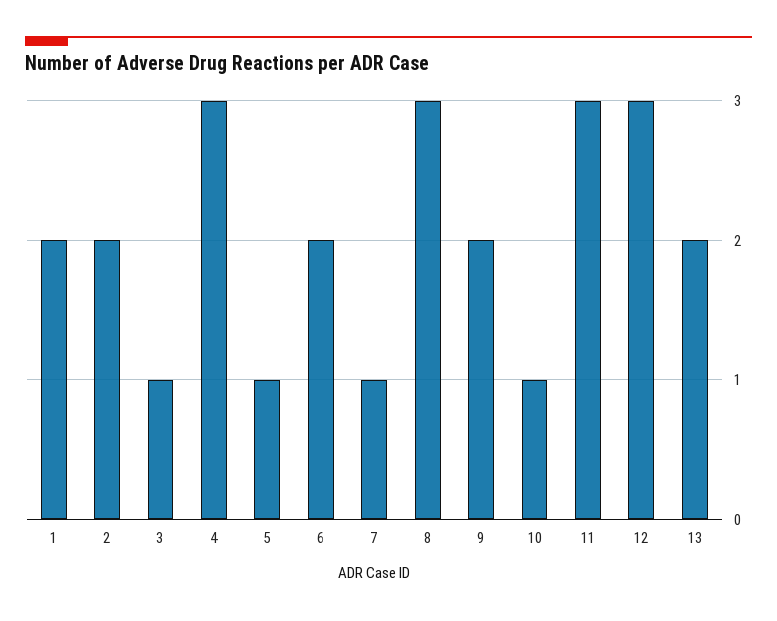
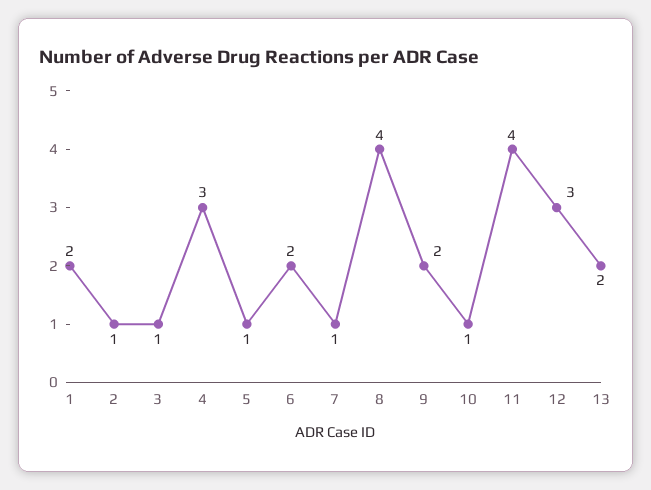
2: 2 -> 1
8: 3 -> 4
11: 3 -> 4

